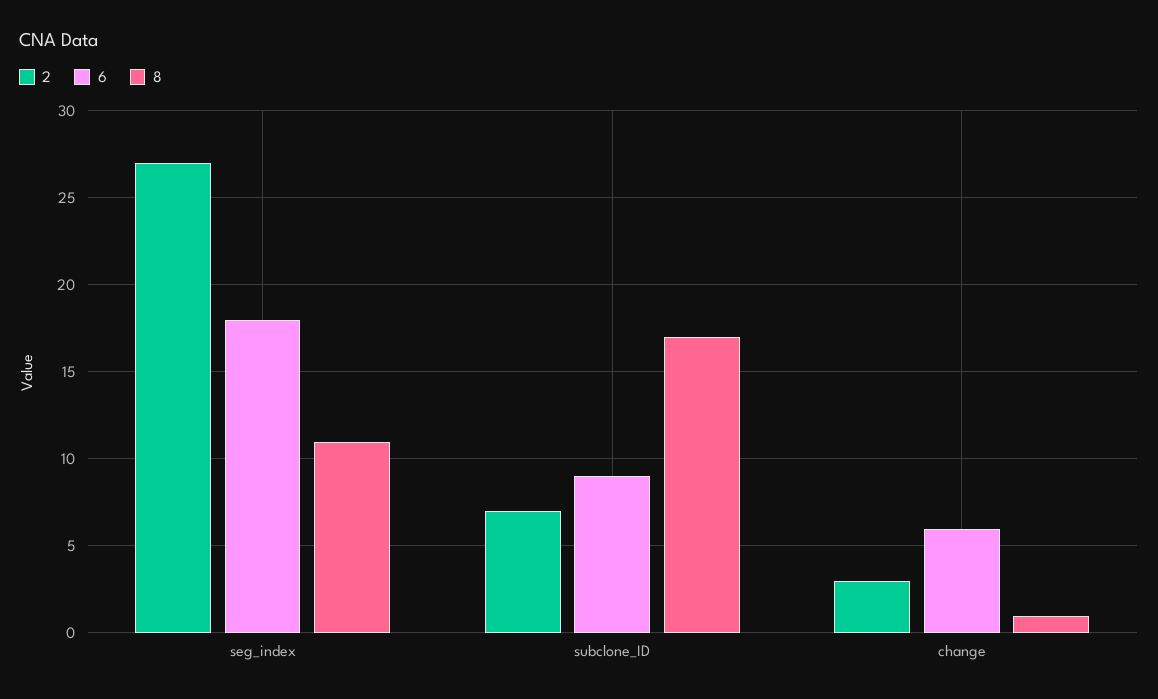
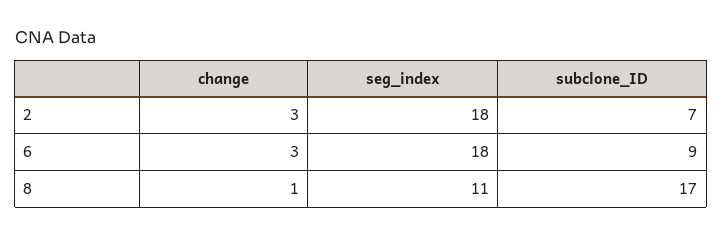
2, seg_index: 27 -> 18
6, change: 6 -> 3

